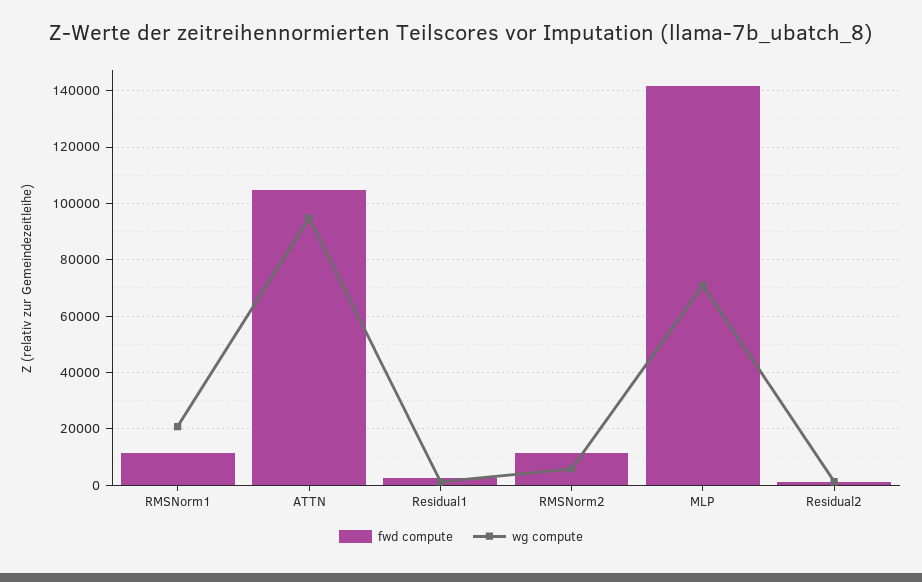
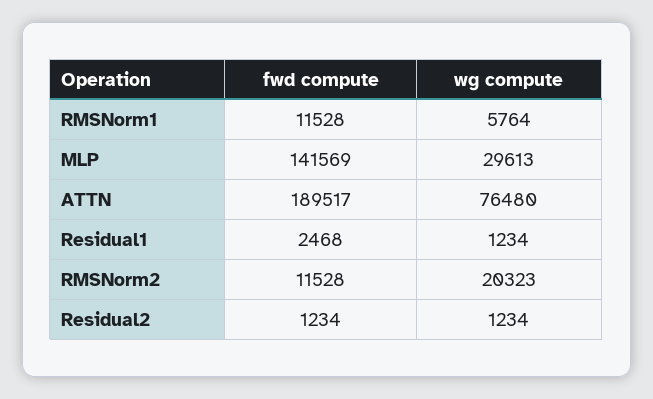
wg compute, RMSNorm1: 20000 -> 5764
fwd compute, ATTN: 105000 -> 189517
wg compute, ATTN: 95000 -> 76480
wg compute, RMSNorm2: 5000 -> 20323
wg compute, MLP: 70000 -> 29613

